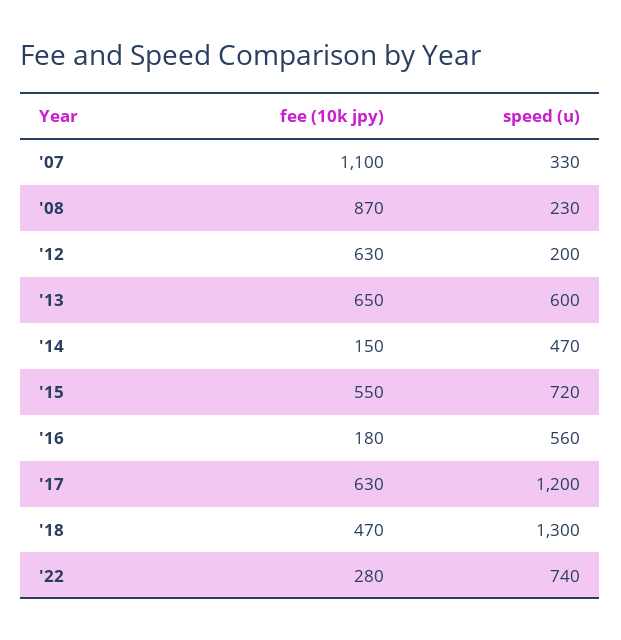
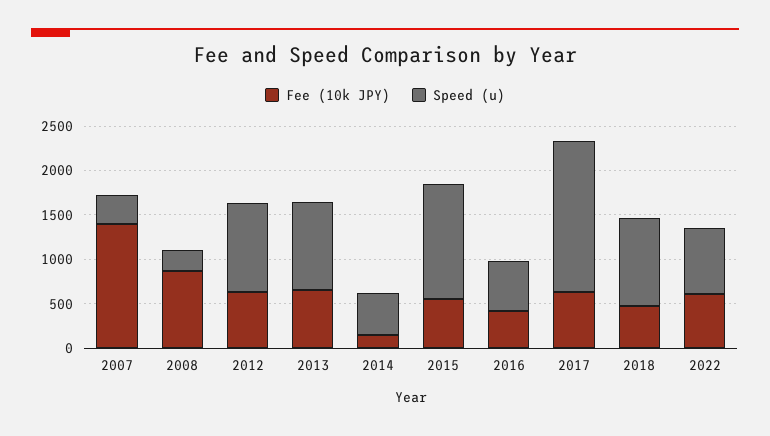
fee (10k jpy), '07: 1100 -> 1400
speed (u), '12: 200 -> 1000
speed (u), '13: 600 -> 1000
speed (u), '15: 720 -> 1300
fee (10k jpy), '16: 180 -> 400
speed (u), '17: 1200 -> 1700
speed (u), '18: 1300 -> 1000
fee (10k jpy), '22: 280 -> 600

